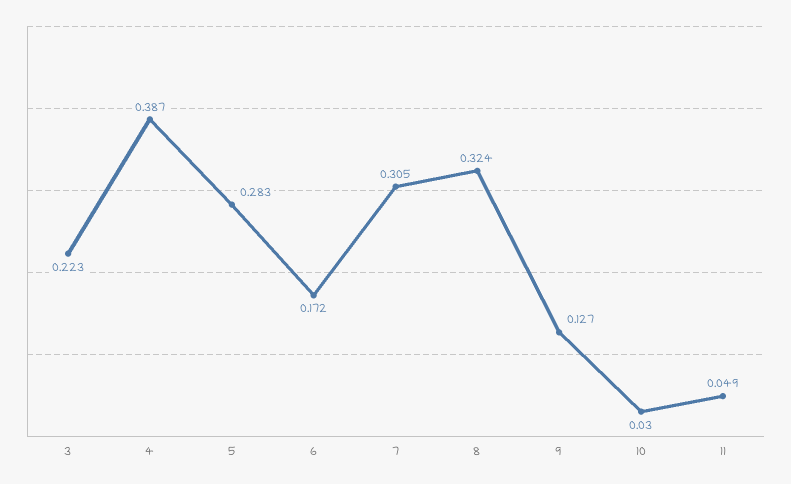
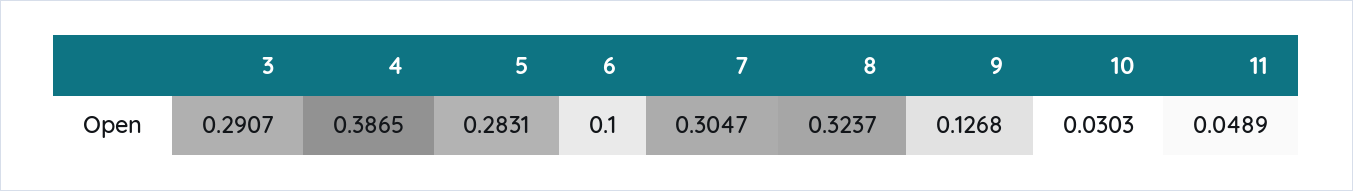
3: 0.223 -> 0.2907
6: 0.172 -> 0.1

